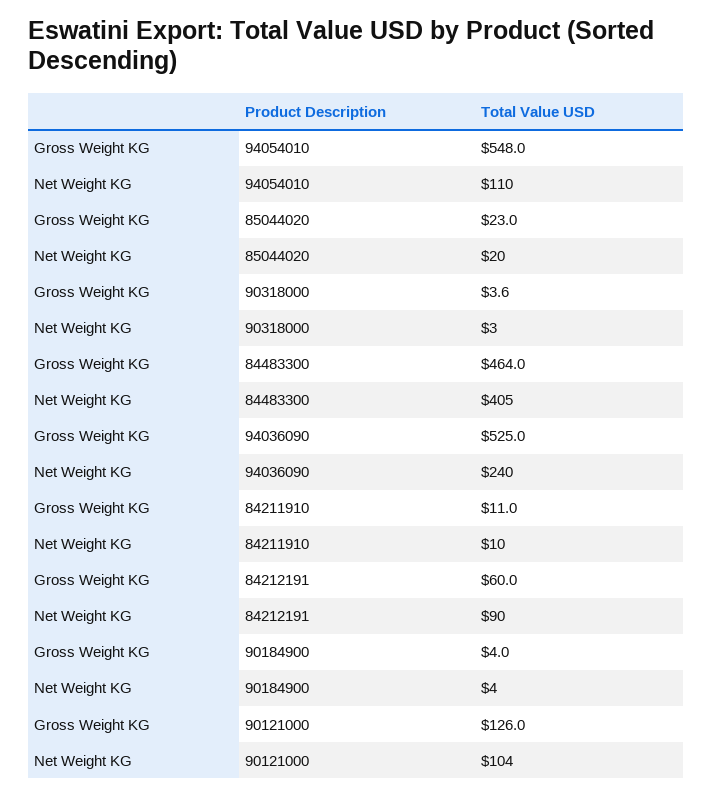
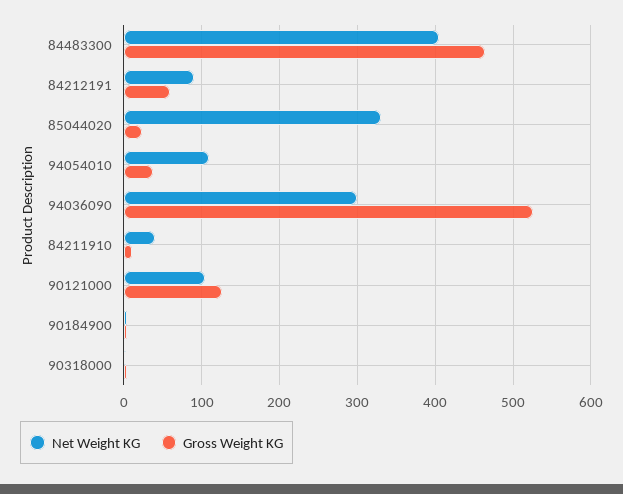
Gross Weight KG, 94054010: 548 -> 40
Net Weight KG, 85044020: 20 -> 330
Net Weight KG, 94036090: 240 -> 300
Net Weight KG, 84211910: 10 -> 40

